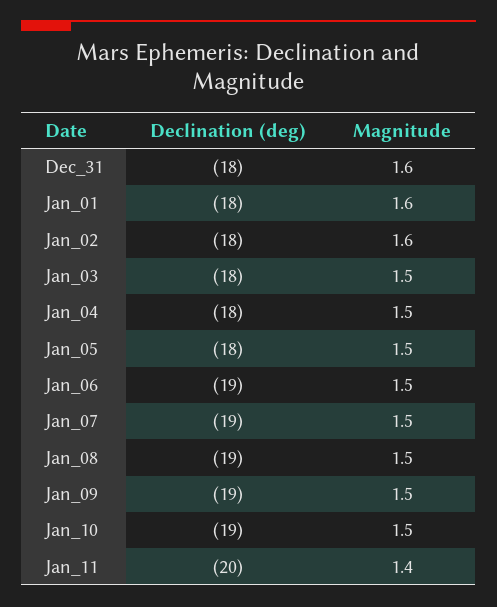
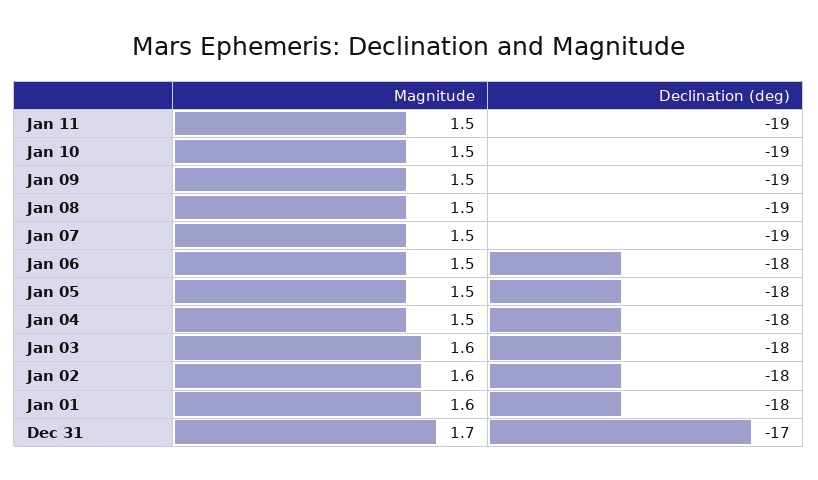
Declination (deg), Dec_31: -18 -> -17
Magnitude, Dec_31: 1.6 -> 1.7
Magnitude, Jan_03: 1.5 -> 1.6
Declination (deg), Jan_06: -19 -> -18
Declination (deg), Jan_11: -20 -> -19
Magnitude, Jan_11: 1.4 -> 1.5

